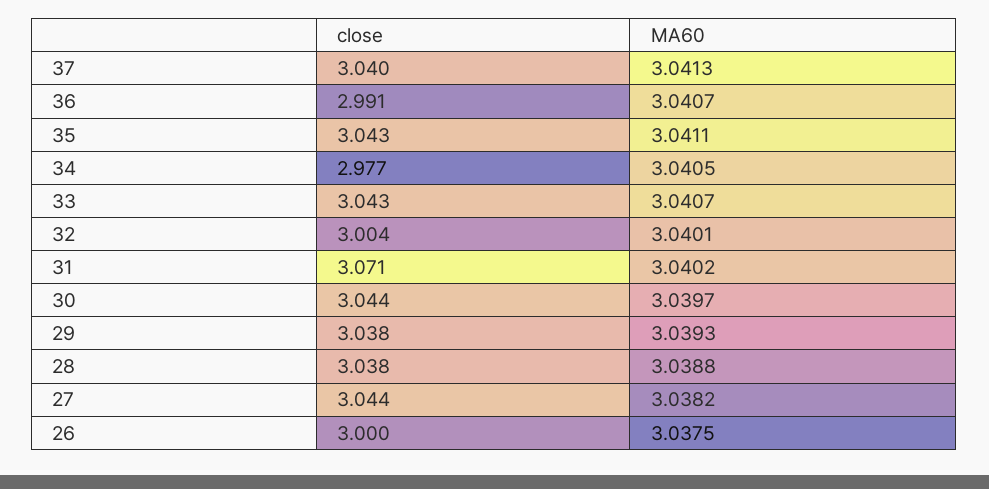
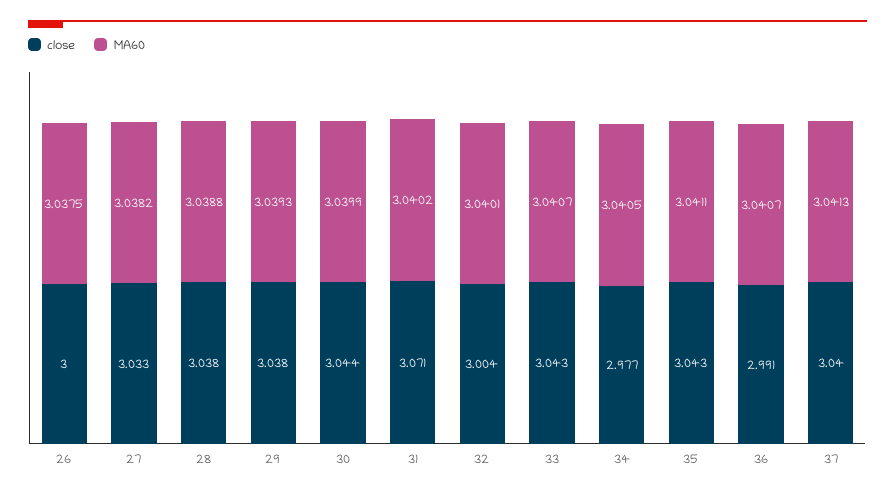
MA60, 30: 3.0397 -> 3.0399
close, 27: 3.044 -> 3.033

